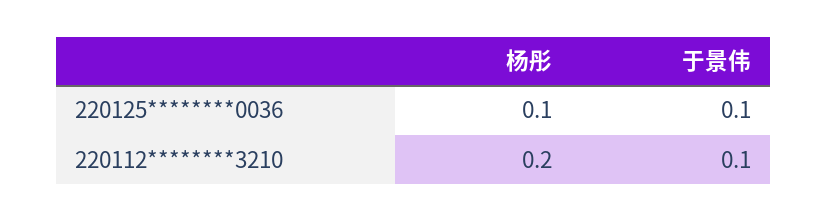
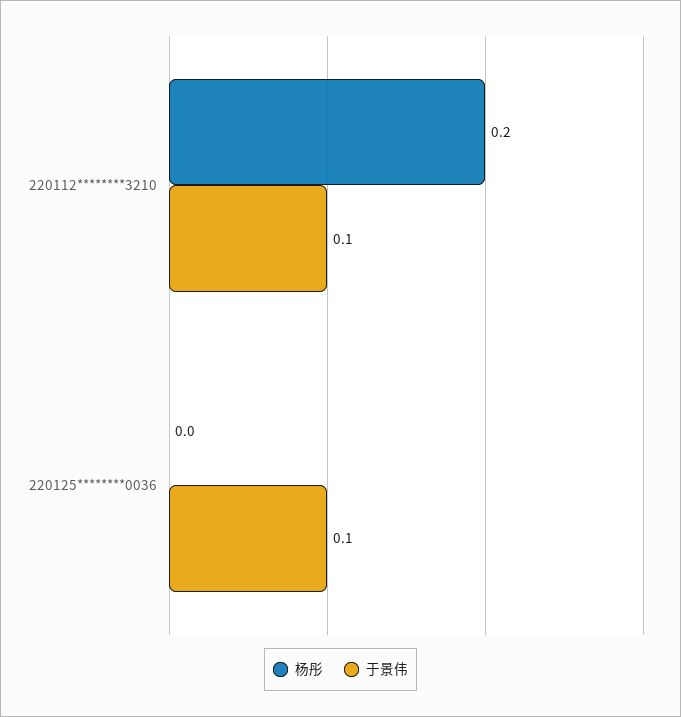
杨彤, 220125********0036: 0.1 -> 0

